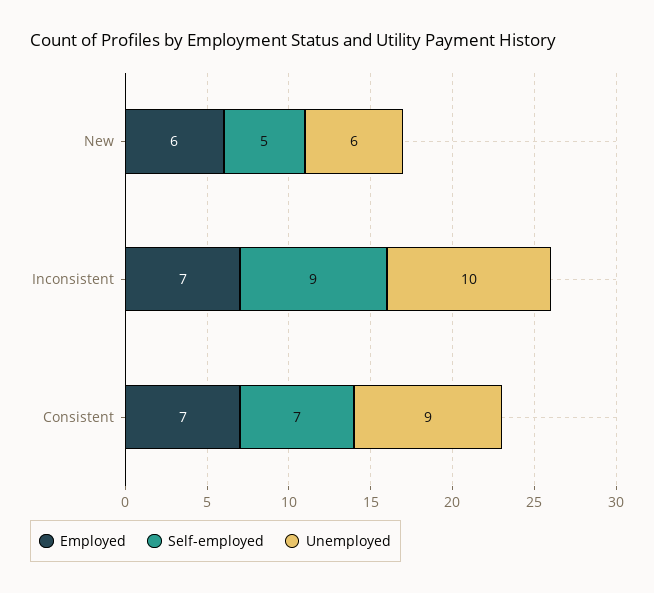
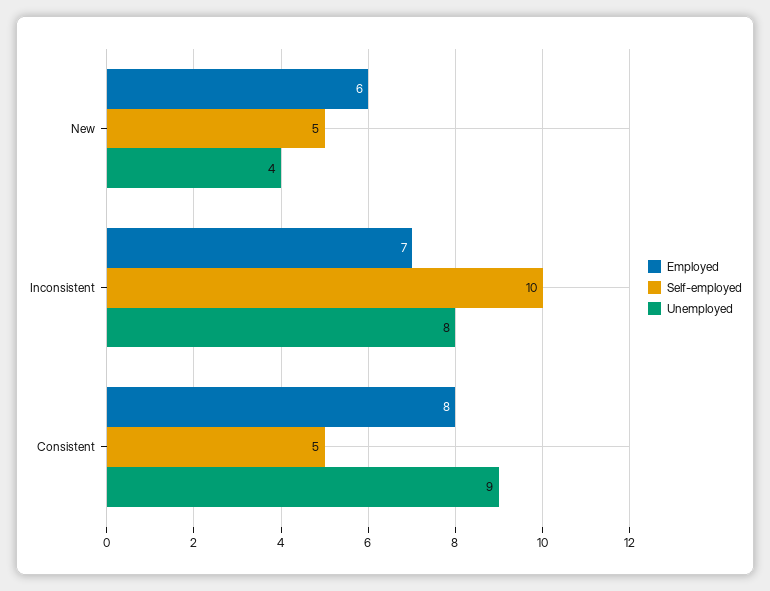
Unemployed, New: 6 -> 4
Self-employed, Inconsistent: 9 -> 10
Unemployed, Inconsistent: 10 -> 8
Employed, Consistent: 7 -> 8
Self-employed, Consistent: 7 -> 5

